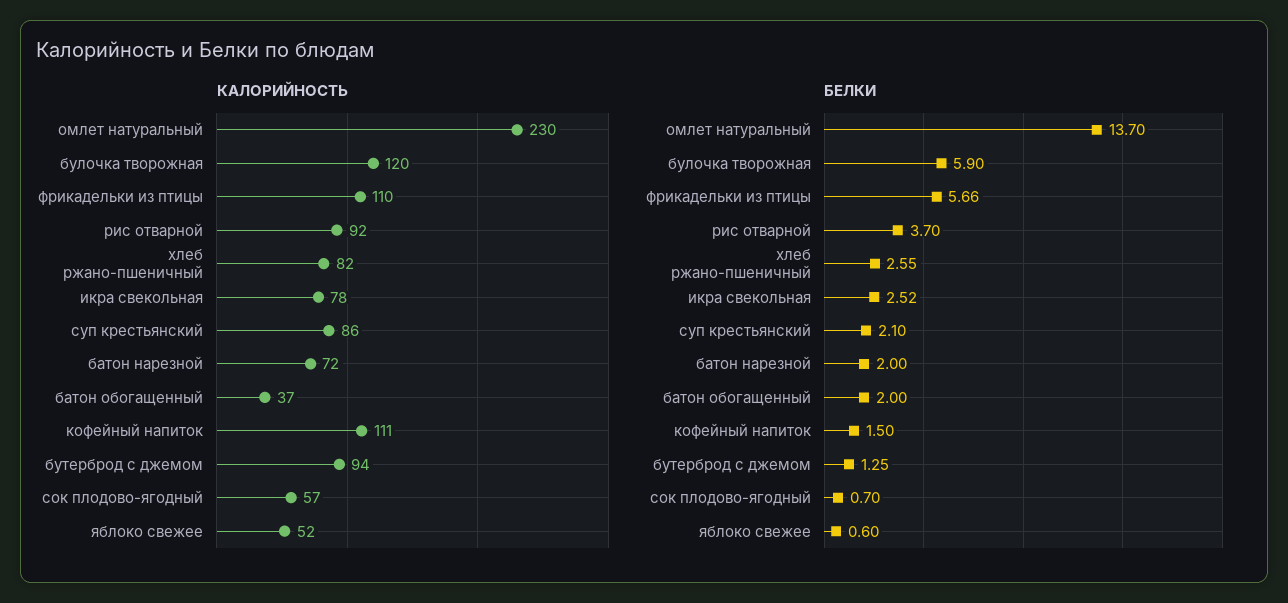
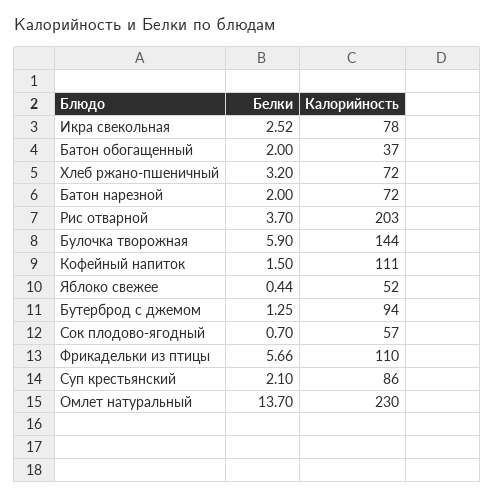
КАЛОРИЙНОСТЬ, булочка творожная: 120 -> 144
КАЛОРИЙНОСТЬ, рис отварной: 92 -> 203
КАЛОРИЙНОСТЬ, хлеб ржано-пшеничный: 82 -> 72
БЕЛКИ, хлеб ржано-пшеничный: 2.55 -> 3.2
БЕЛКИ, яблоко свежее: 0.6 -> 0.44

